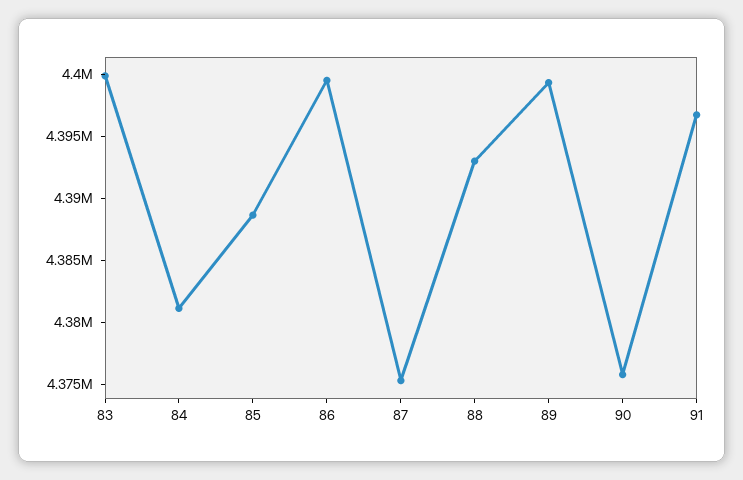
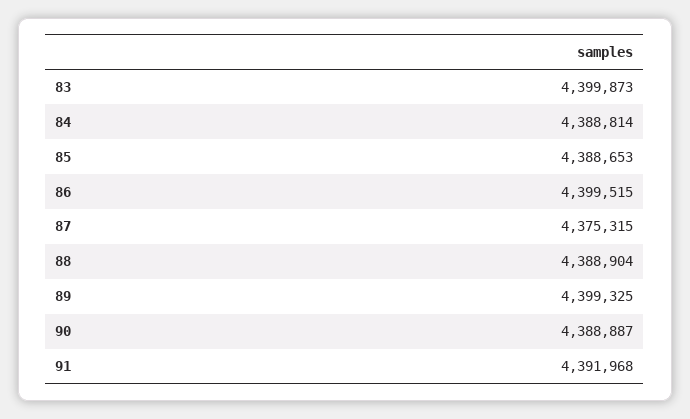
84: 4381000 -> 4388814
88: 4393000 -> 4388904
90: 4376000 -> 4388887
91: 4397000 -> 4391968

